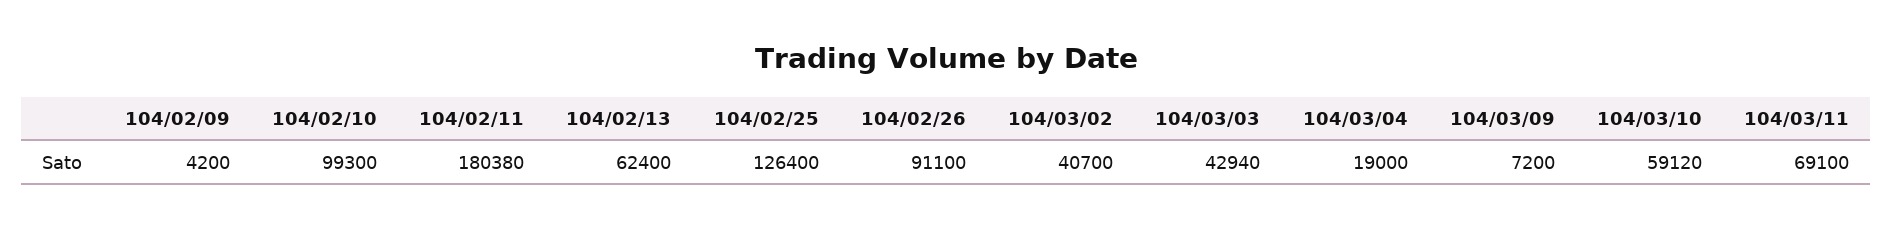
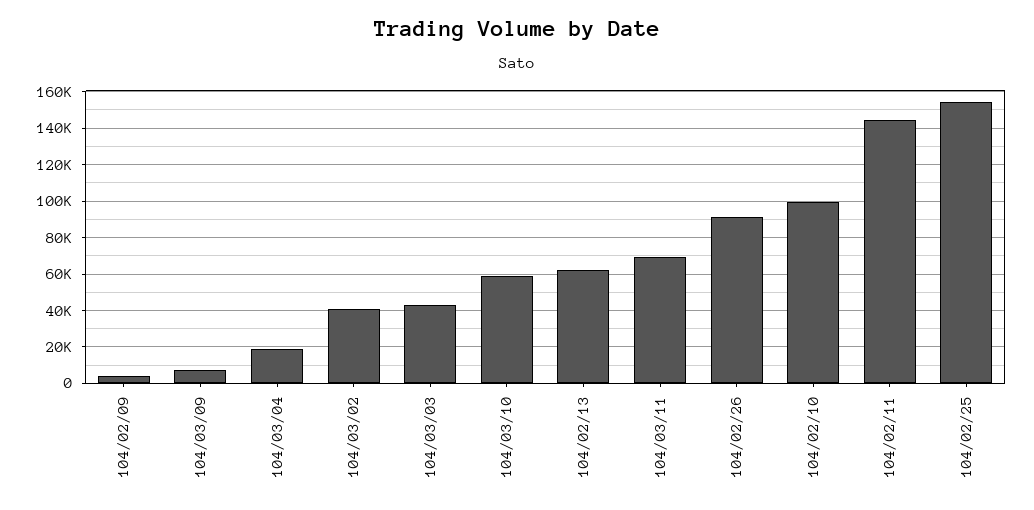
104/02/11: 180380 -> 145000
104/02/25: 126400 -> 155000

